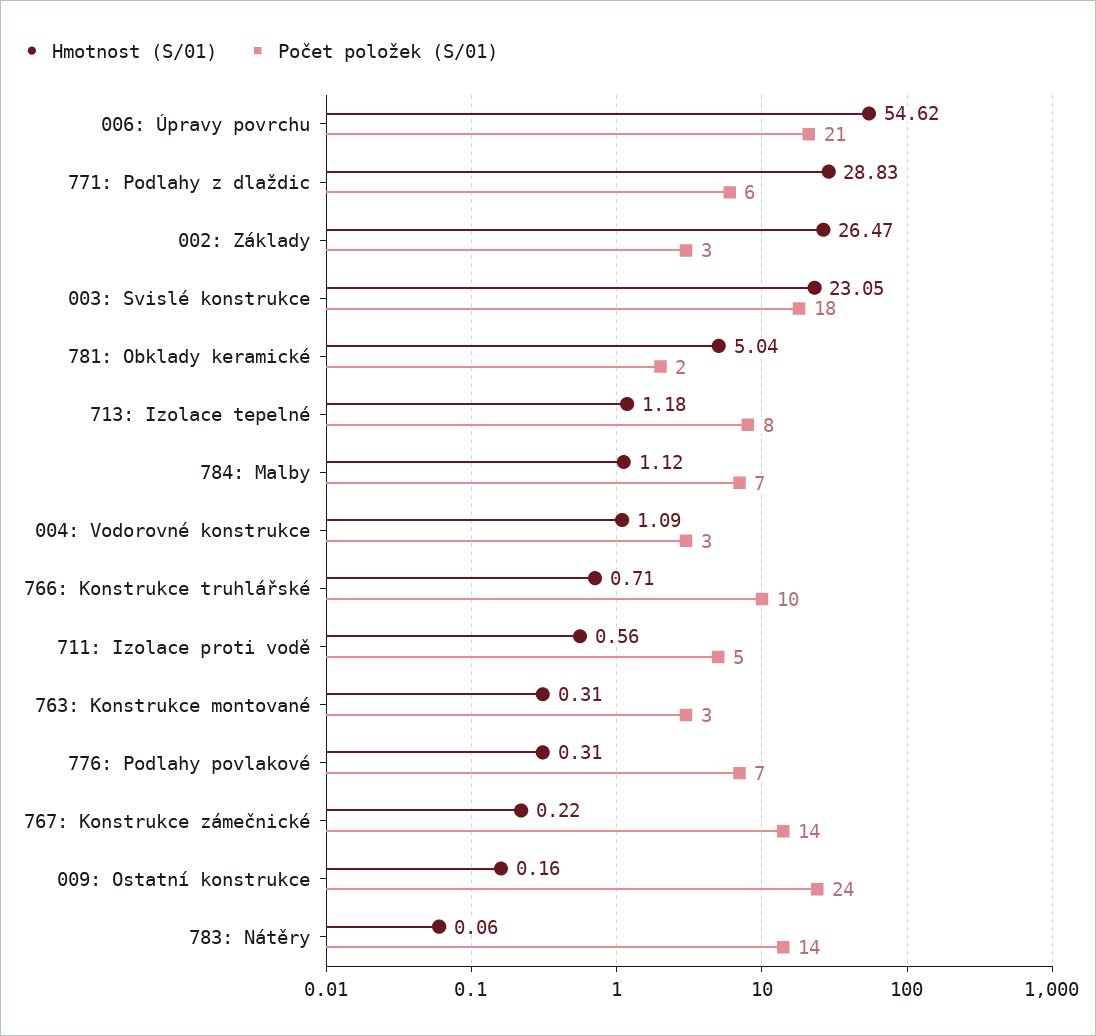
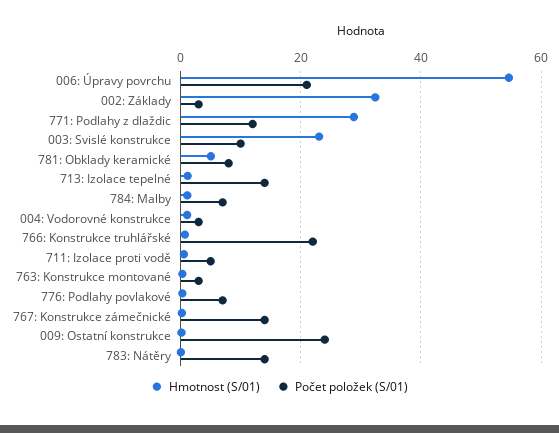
Počet položek (S/01), 771: Podlahy z dlaždic: 6 -> 12
Hmotnost (S/01), 002: Základy: 26.47 -> 32
Počet položek (S/01), 003: Svislé konstrukce: 18 -> 10
Počet položek (S/01), 781: Obklady keramické: 2 -> 8
Počet položek (S/01), 713: Izolace tepelné: 8 -> 14
Počet položek (S/01), 766: Konstrukce truhlářské: 10 -> 22

